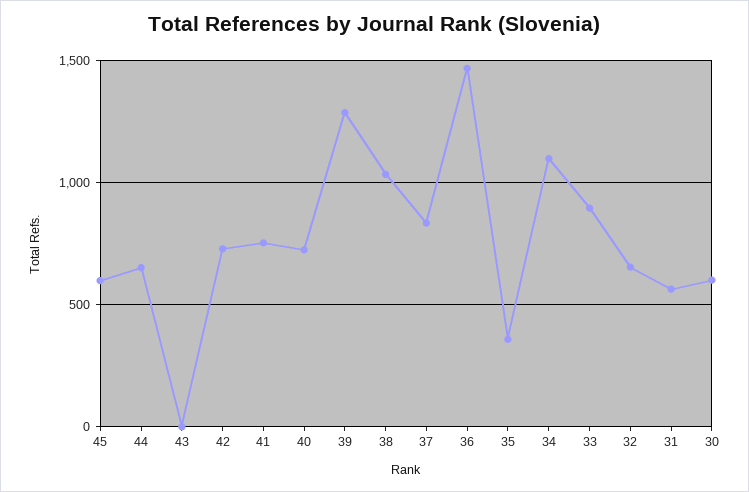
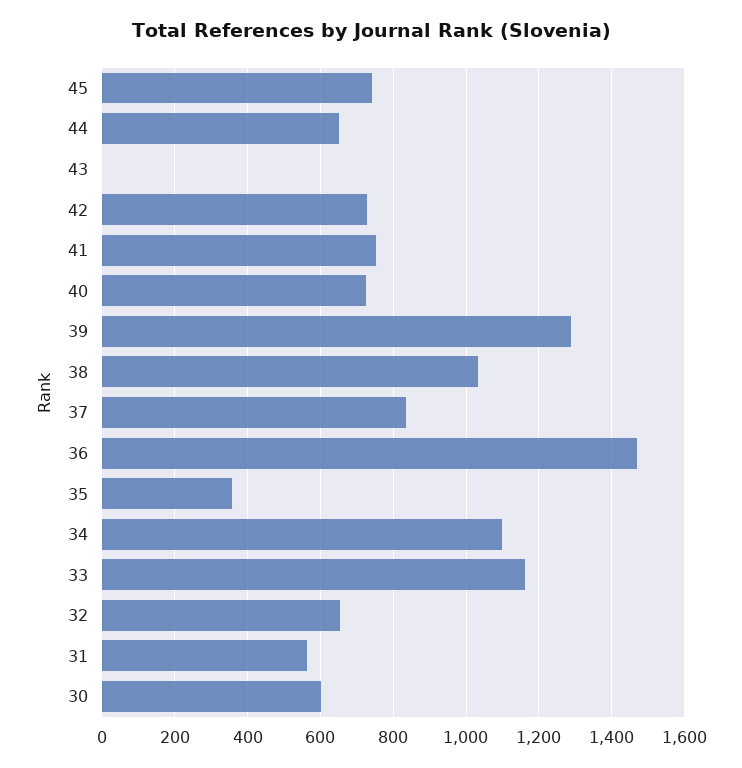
45: 600 -> 740
33: 900 -> 1160

